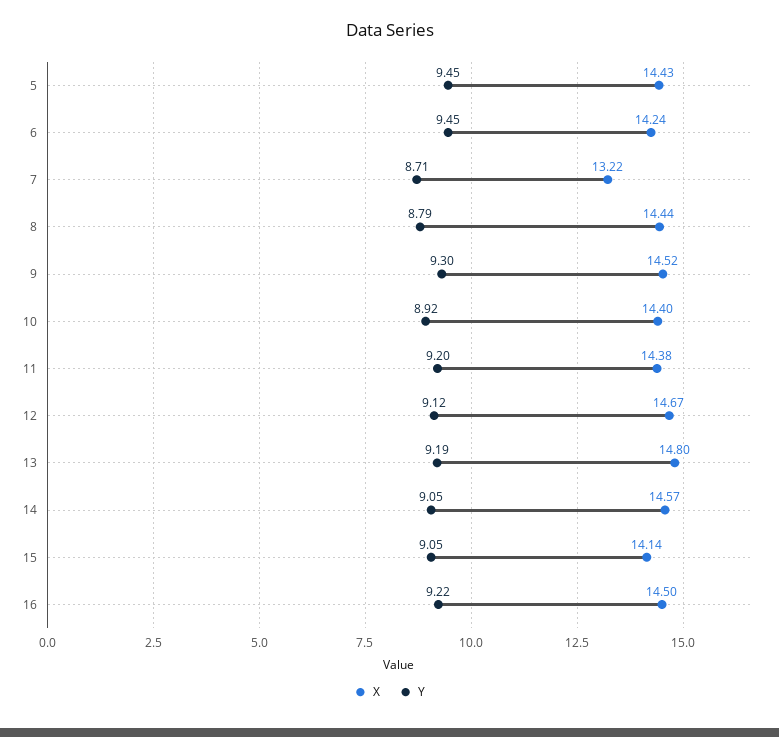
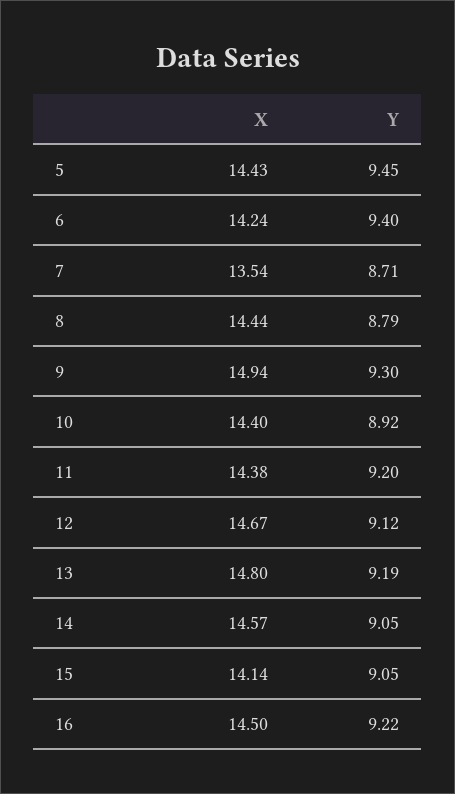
Y, 6: 9.45 -> 9.4
X, 7: 13.22 -> 13.54
X, 9: 14.52 -> 14.94

